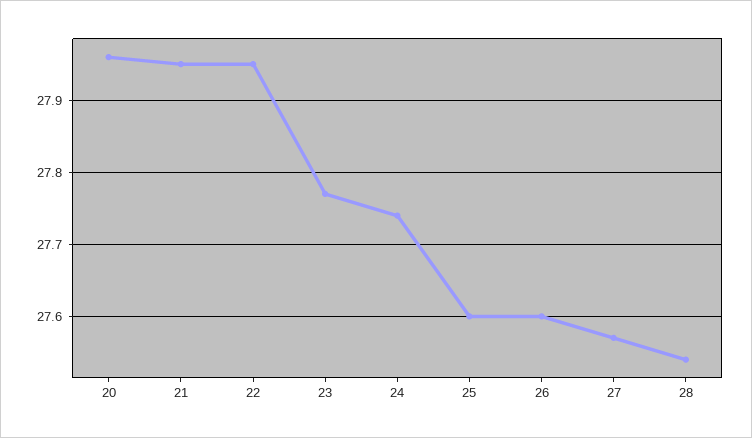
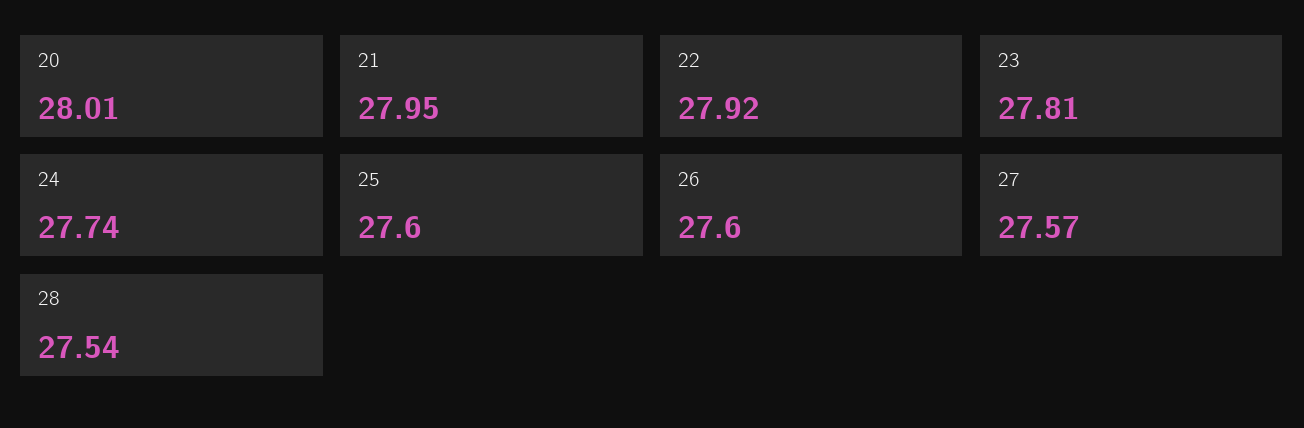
20: 27.96 -> 28.01
22: 27.95 -> 27.92
23: 27.77 -> 27.81

